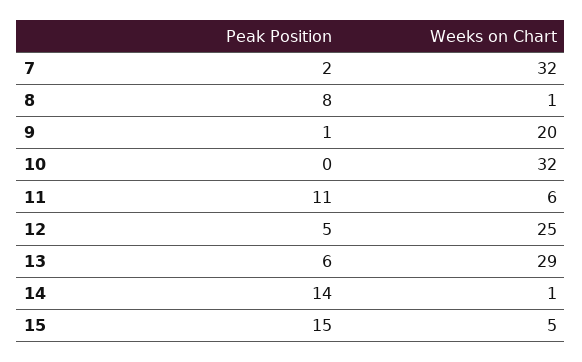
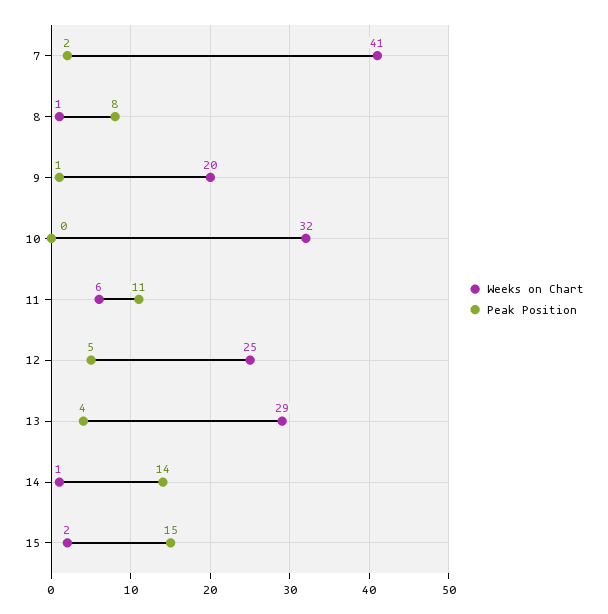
Weeks on Chart, 7: 32 -> 41
Peak Position, 13: 6 -> 4
Weeks on Chart, 15: 5 -> 2

